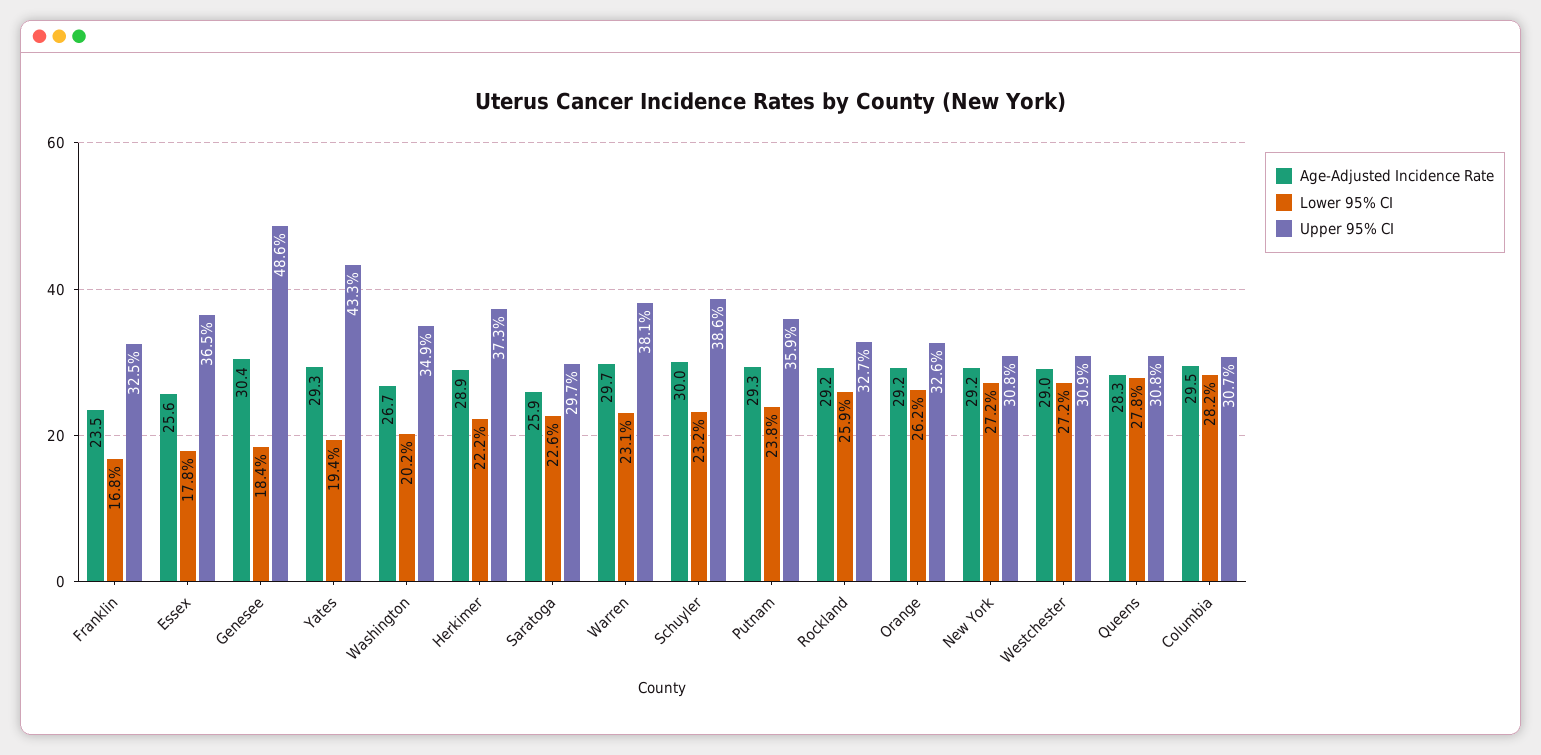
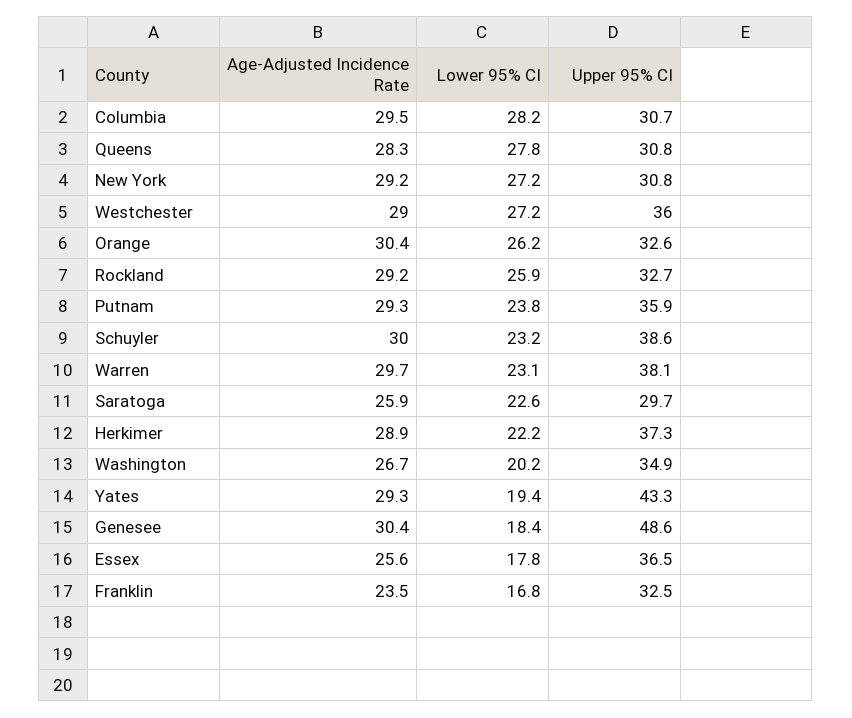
Age-Adjusted Incidence Rate, Orange: 29.2 -> 30.4
Upper 95% CI, Westchester: 30.9 -> 36

